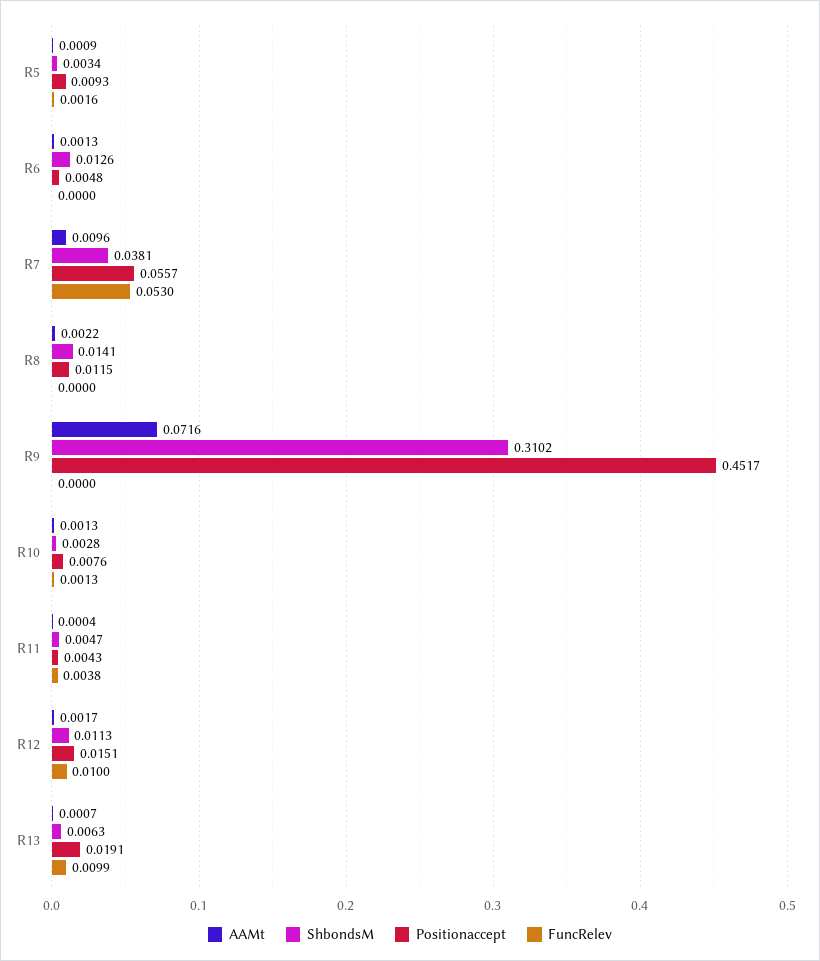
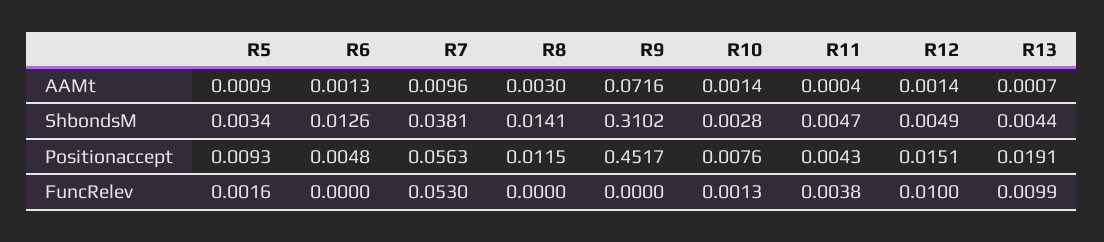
Positionaccept, R7: 0.0557 -> 0.0563
AAMt, R8: 0.0022 -> 0.003
AAMt, R10: 0.0013 -> 0.0014
AAMt, R12: 0.0017 -> 0.0014
ShbondsM, R12: 0.0113 -> 0.0049
ShbondsM, R13: 0.0063 -> 0.0044

